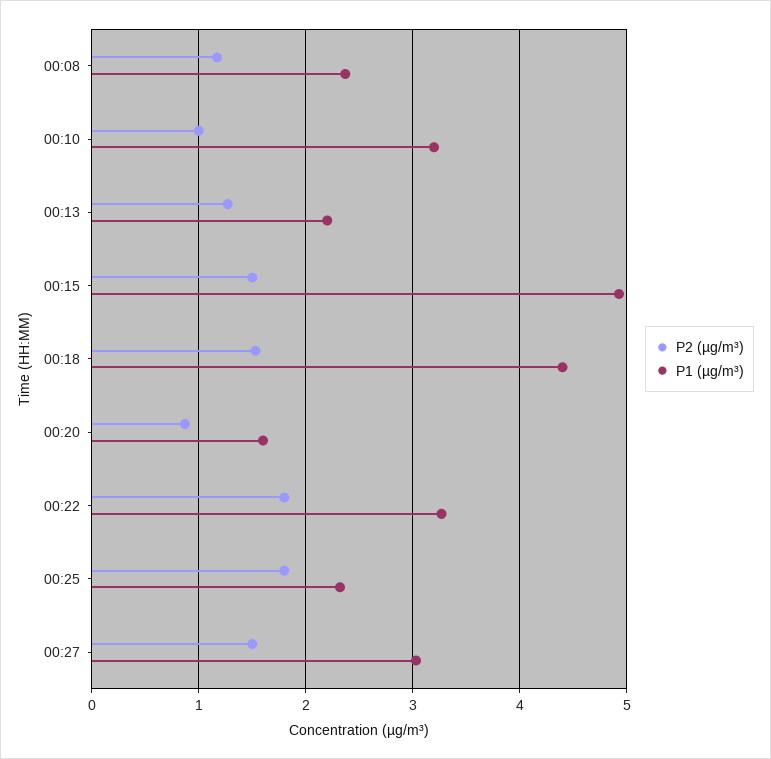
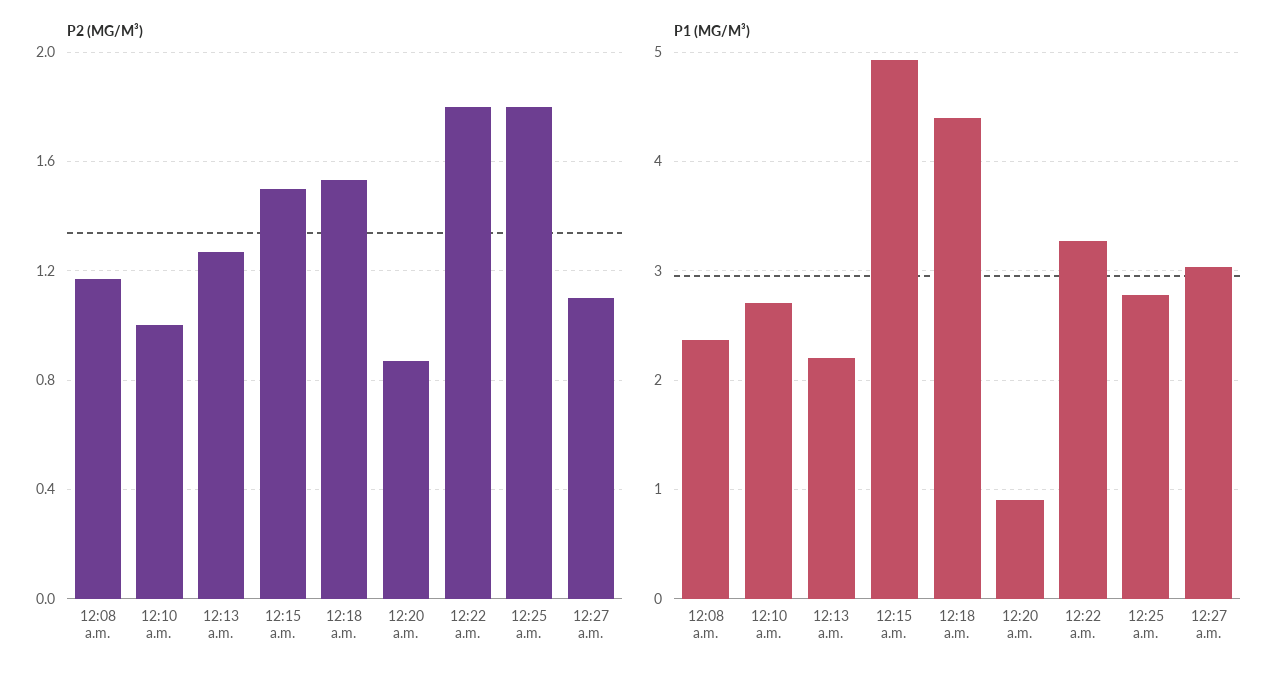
P1 (µg/m³), 00:10: 3.2 -> 2.7
P1 (µg/m³), 00:20: 1.6 -> 0.9
P1 (µg/m³), 00:25: 2.3 -> 2.8
P2 (µg/m³), 00:27: 1.5 -> 1.1

